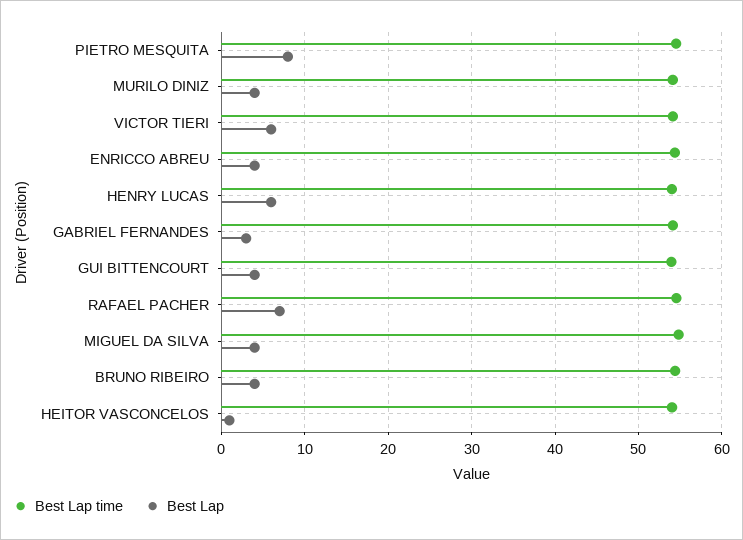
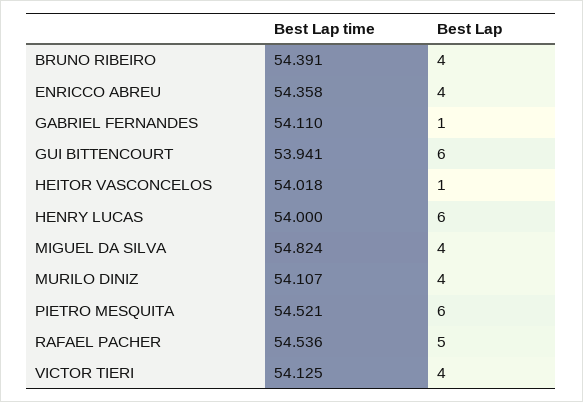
Best Lap, PIETRO MESQUITA: 8 -> 6
Best Lap, VICTOR TIERI: 6 -> 4
Best Lap, GABRIEL FERNANDES: 3 -> 1
Best Lap, GUI BITTENCOURT: 4 -> 6
Best Lap, RAFAEL PACHER: 7 -> 5

